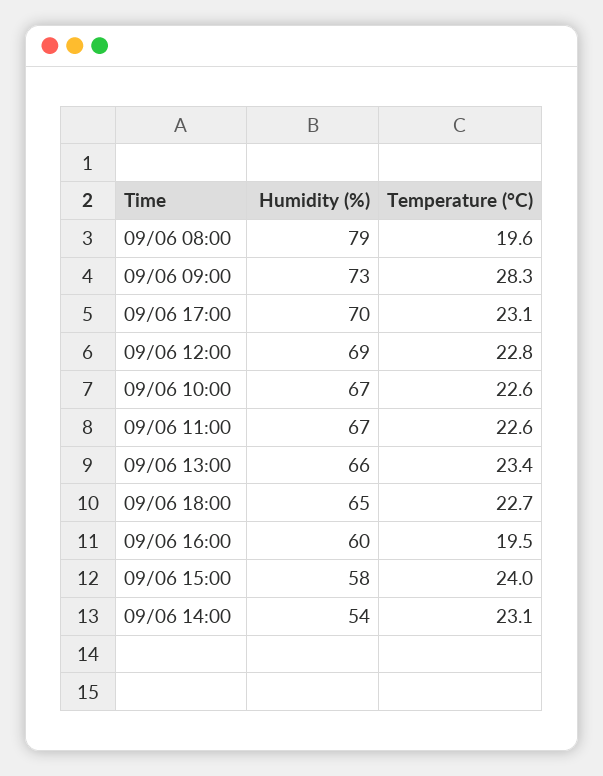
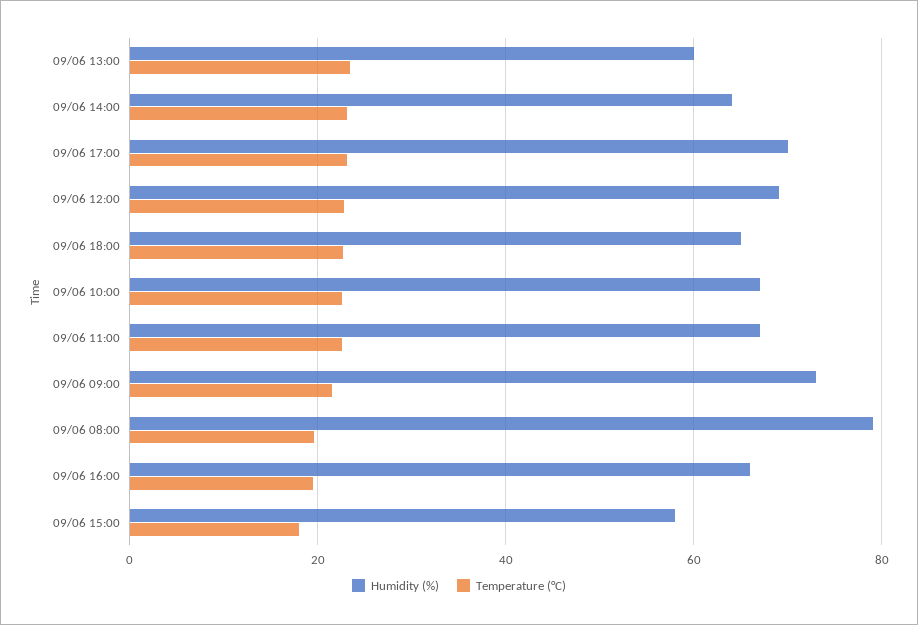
Temperature (°C), 09/06 09:00: 28.3 -> 22
Humidity (%), 09/06 13:00: 66 -> 60
Humidity (%), 09/06 16:00: 60 -> 66
Temperature (°C), 09/06 15:00: 24 -> 18
Humidity (%), 09/06 14:00: 54 -> 64

